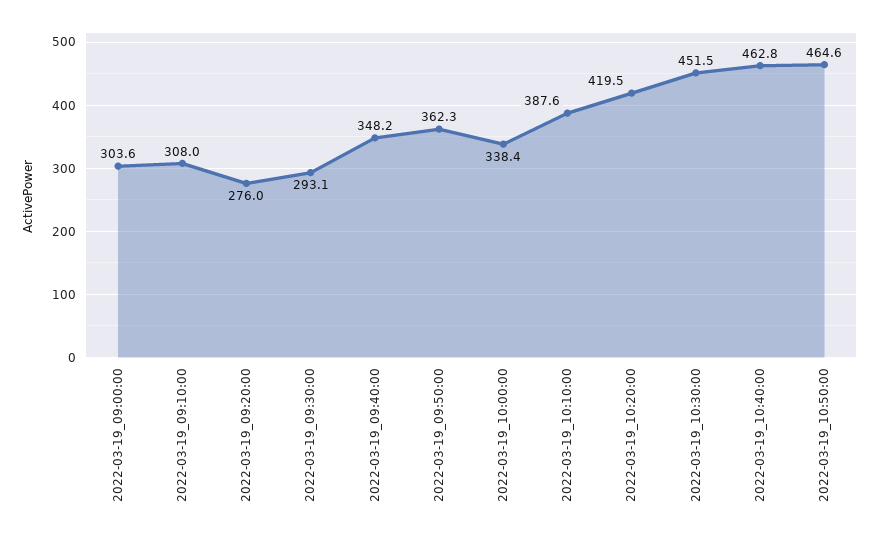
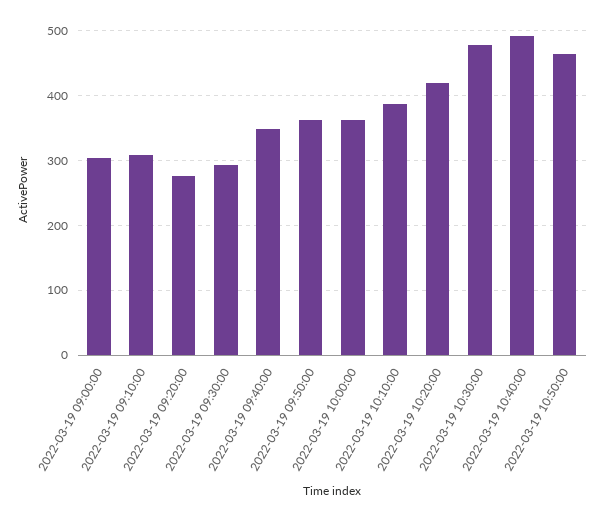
2022-03-19_10:00:00: 338.4 -> 360
2022-03-19_10:30:00: 451.5 -> 480
2022-03-19_10:40:00: 462.8 -> 490

